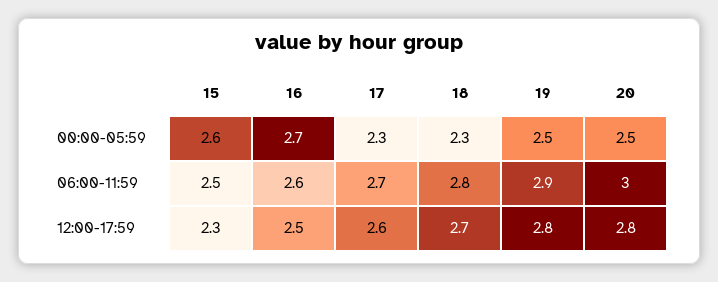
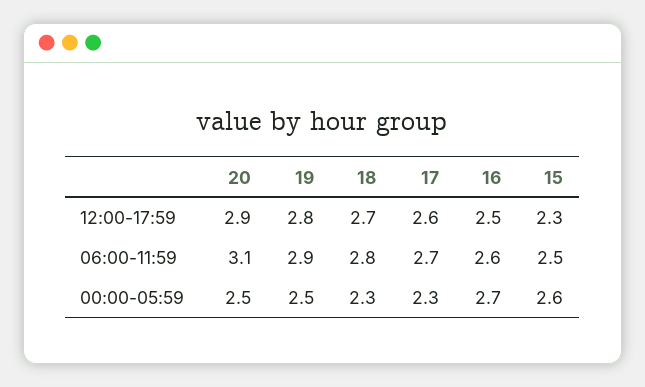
20, 06:00-11:59: 3 -> 3.1
20, 12:00-17:59: 2.8 -> 2.9

